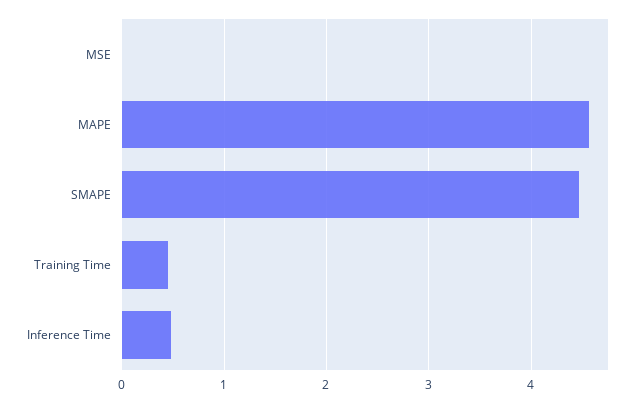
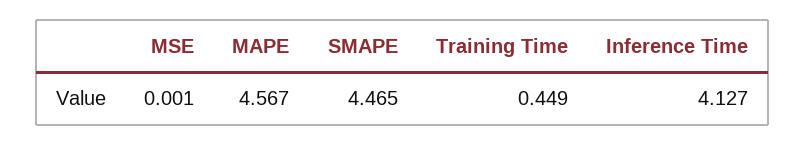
Inference Time: 0.5 -> 4.127

